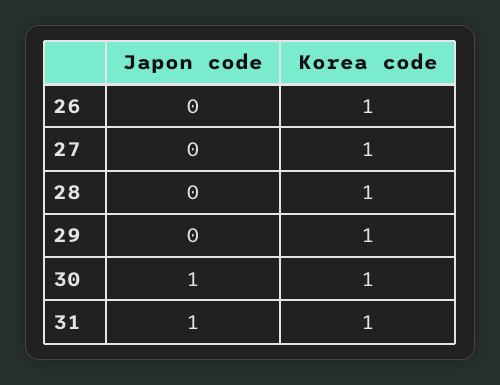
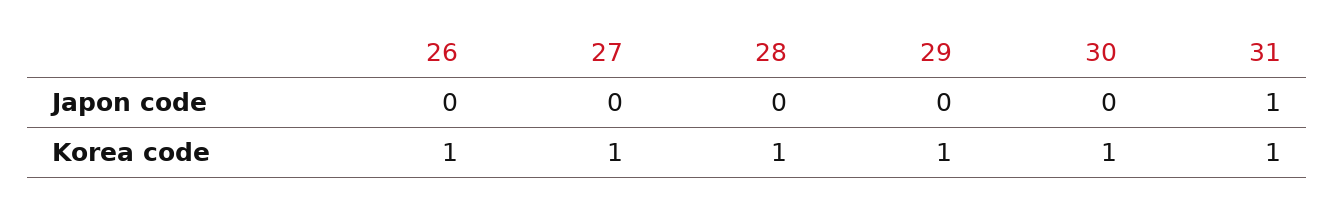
Japon code, 30: 1 -> 0

